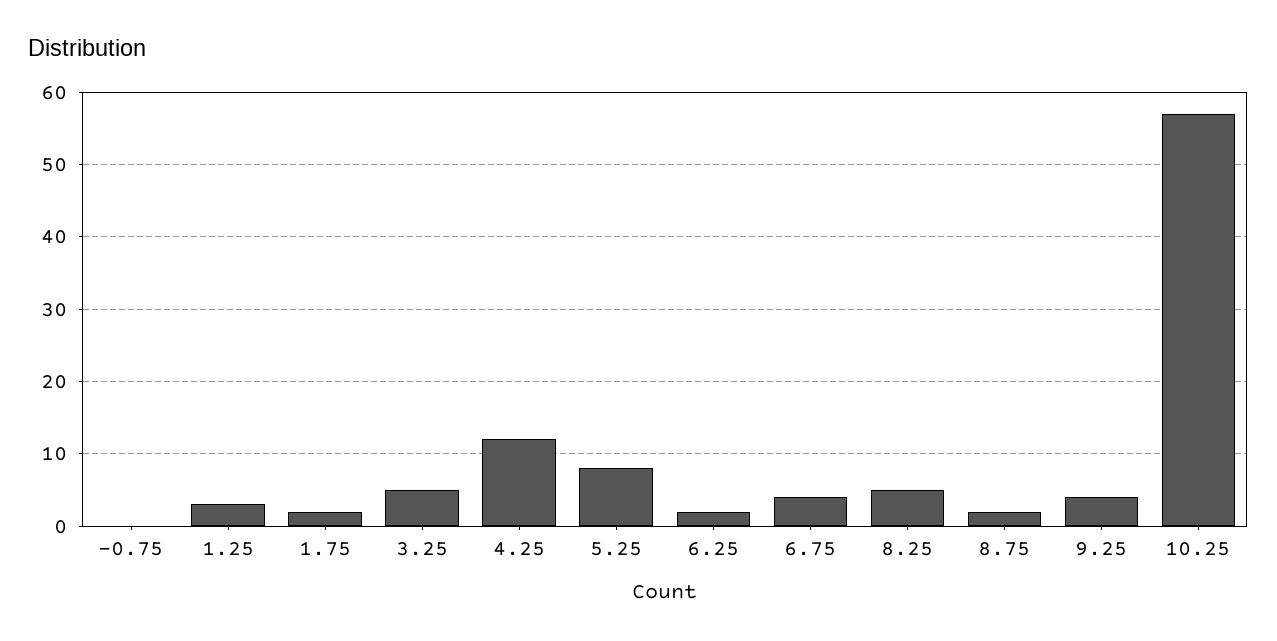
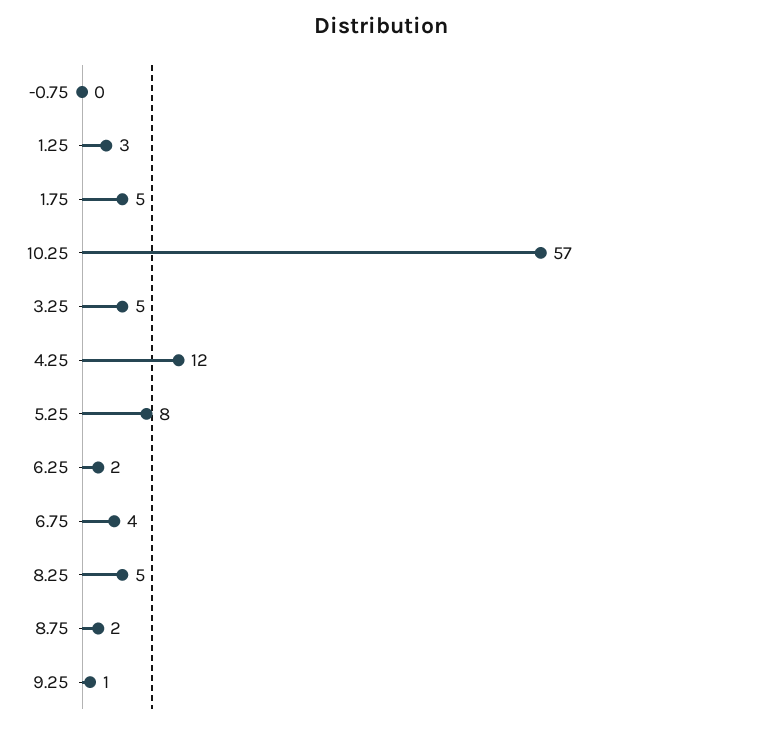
1.75: 2 -> 5
9.25: 4 -> 1

